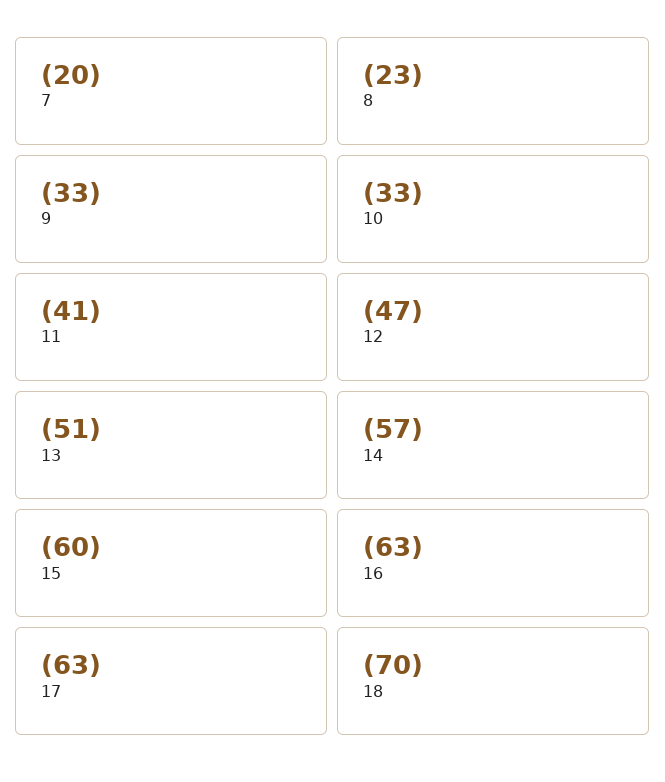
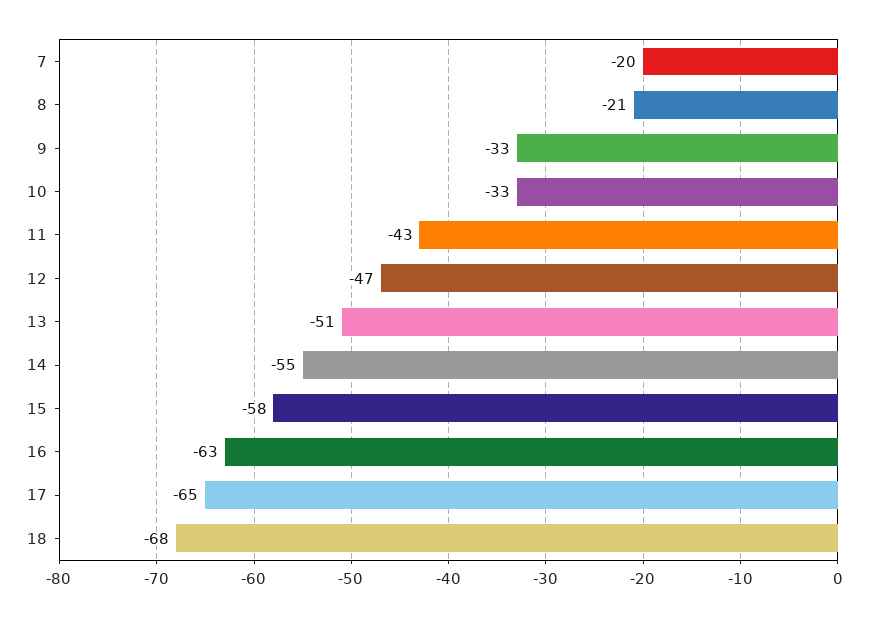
8: -23 -> -21
11: -41 -> -43
14: -57 -> -55
15: -60 -> -58
17: -63 -> -65
18: -70 -> -68

